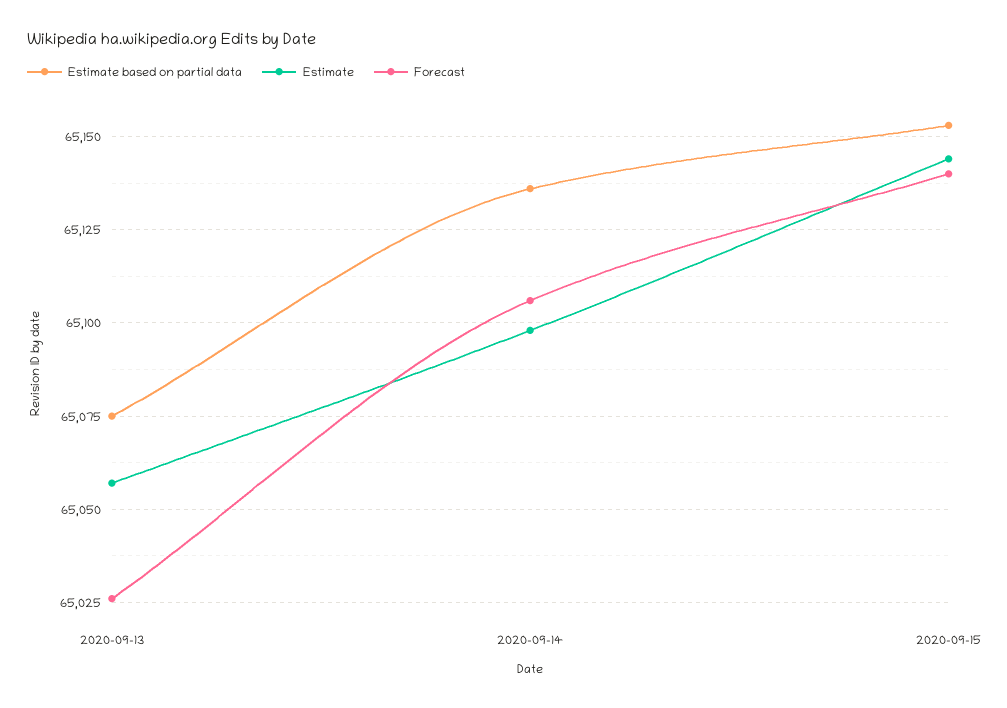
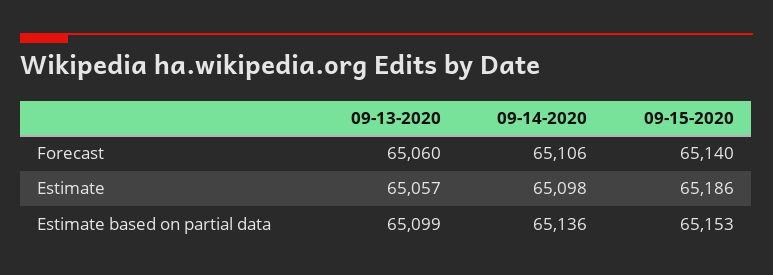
Estimate based on partial data, 2020-09-13: 65075 -> 65099
Forecast, 2020-09-13: 65025 -> 65060
Estimate, 2020-09-15: 65145 -> 65186

